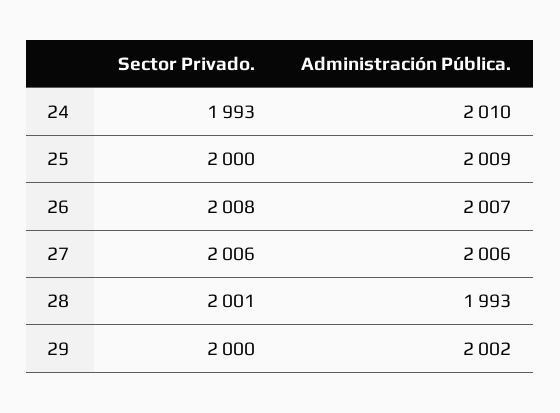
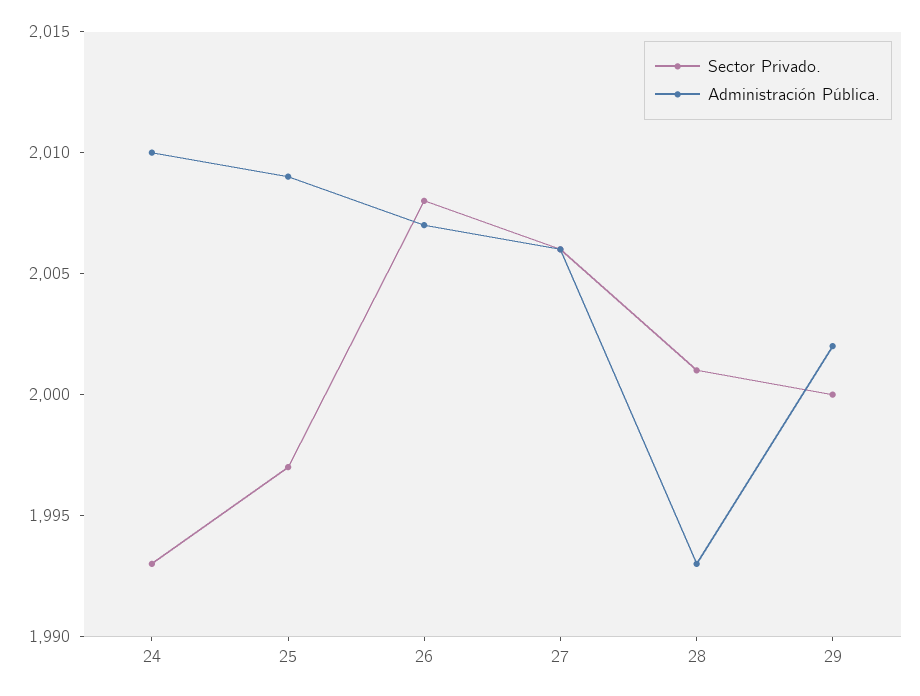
Sector Privado., 25: 2000 -> 1997

